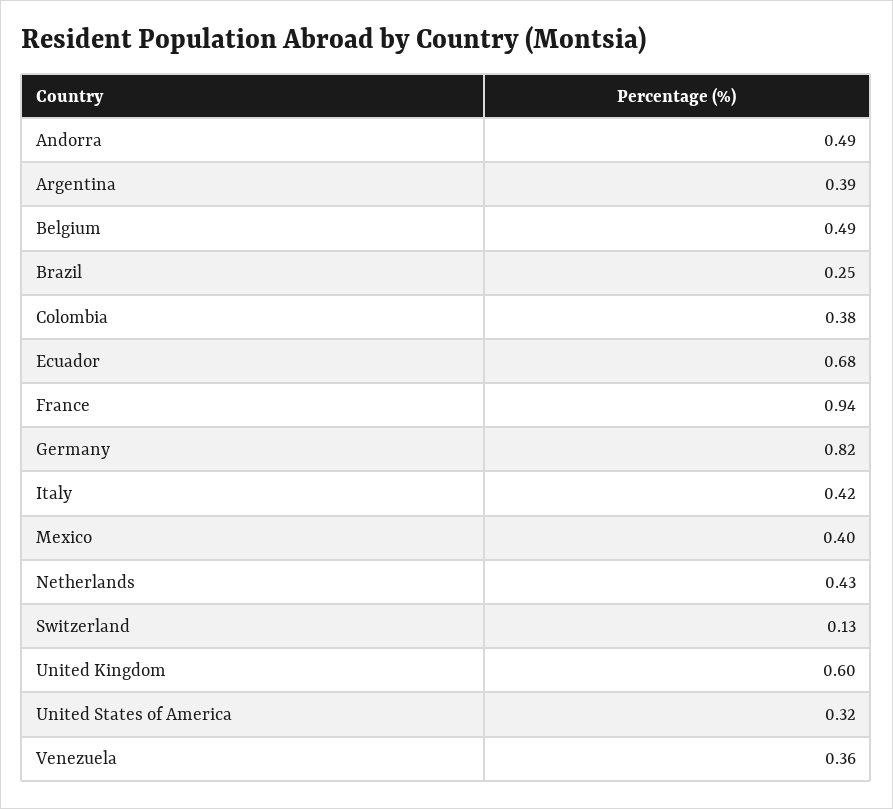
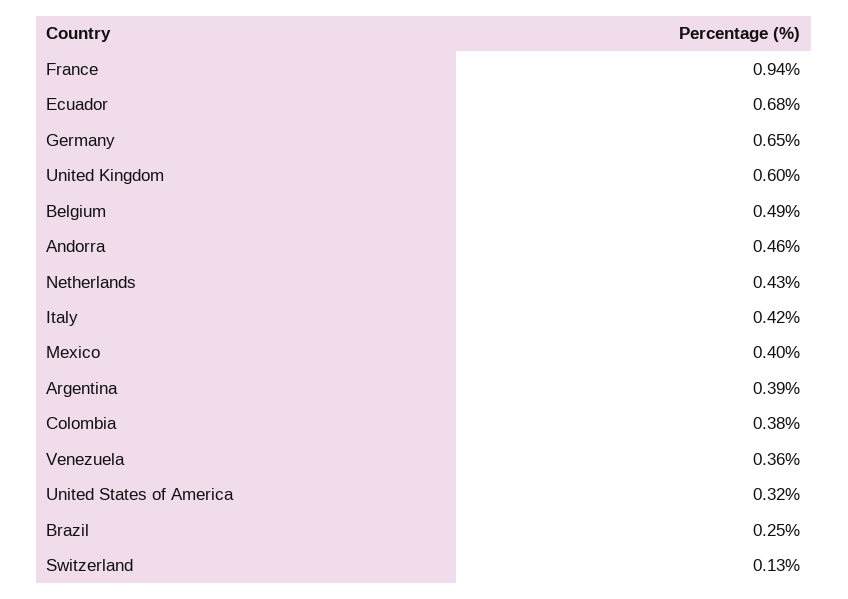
Andorra: 0.49 -> 0.46
Germany: 0.82 -> 0.65

